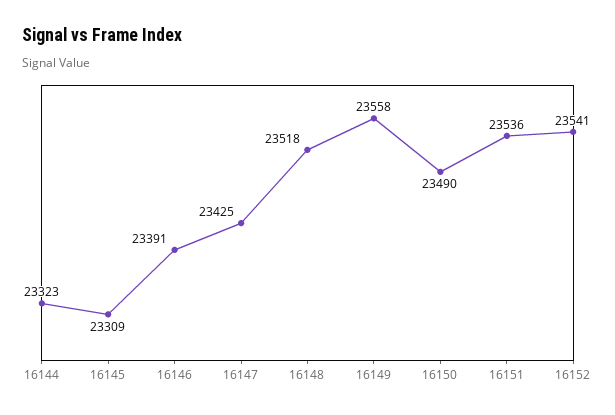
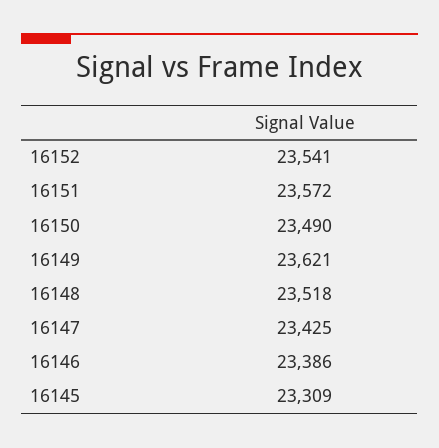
16144: 23323 -> none
16146: 23391 -> 23386
16149: 23558 -> 23621
16151: 23536 -> 23572

